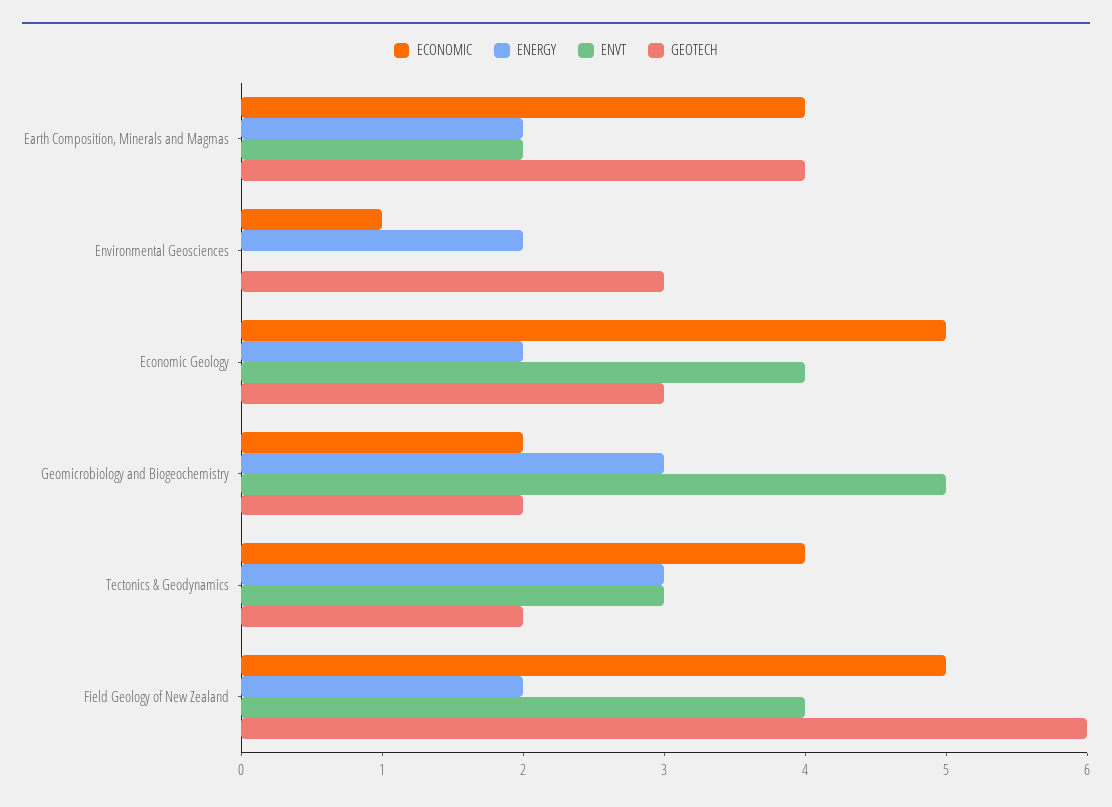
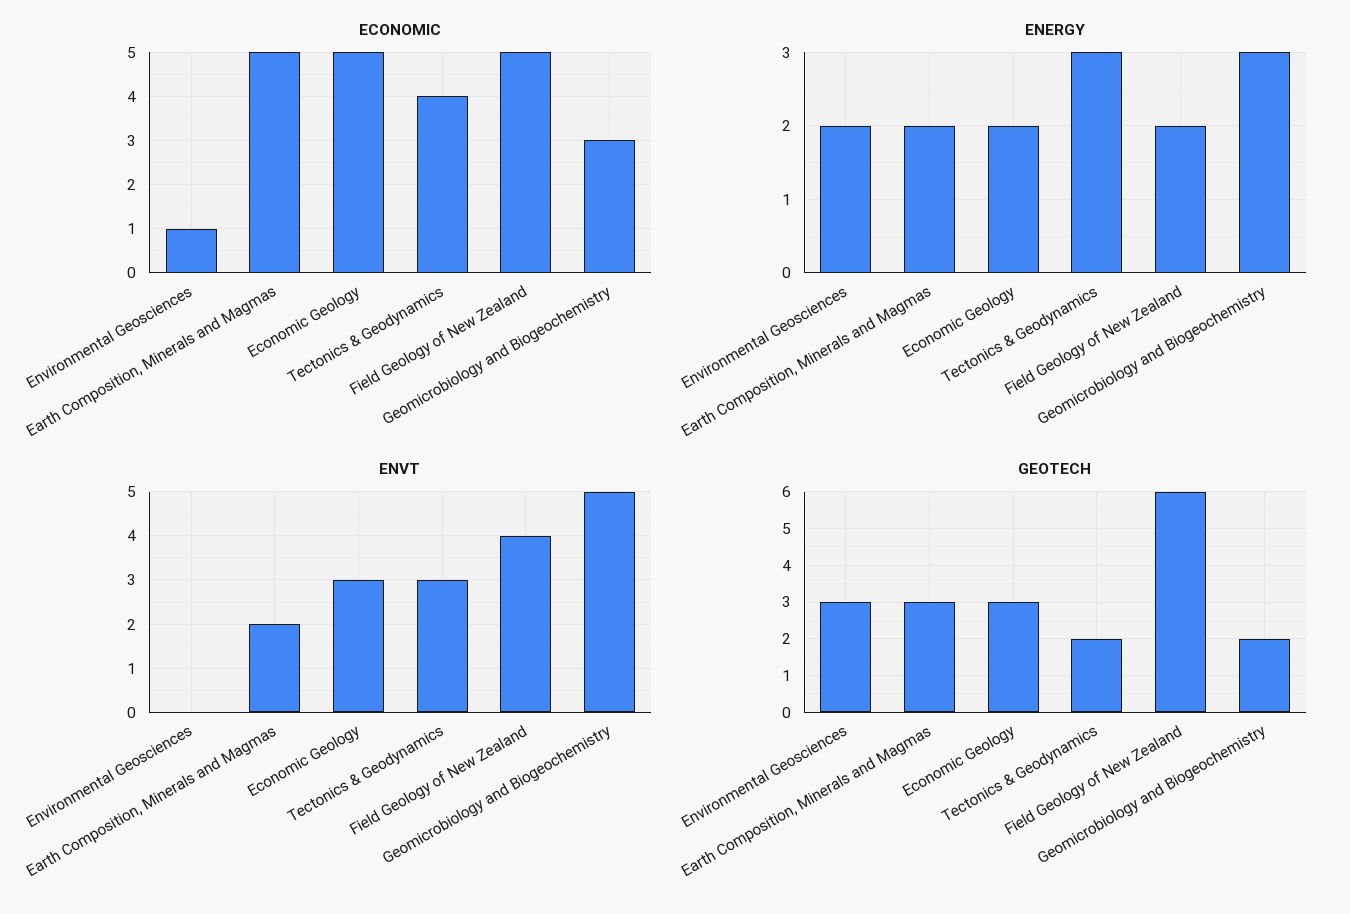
ECONOMIC, Earth Composition, Minerals and Magmas: 4 -> 5
GEOTECH, Earth Composition, Minerals and Magmas: 4 -> 3
ENVT, Economic Geology: 4 -> 3
ECONOMIC, Geomicrobiology and Biogeochemistry: 2 -> 3

